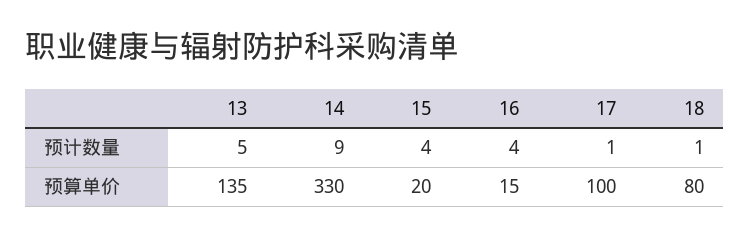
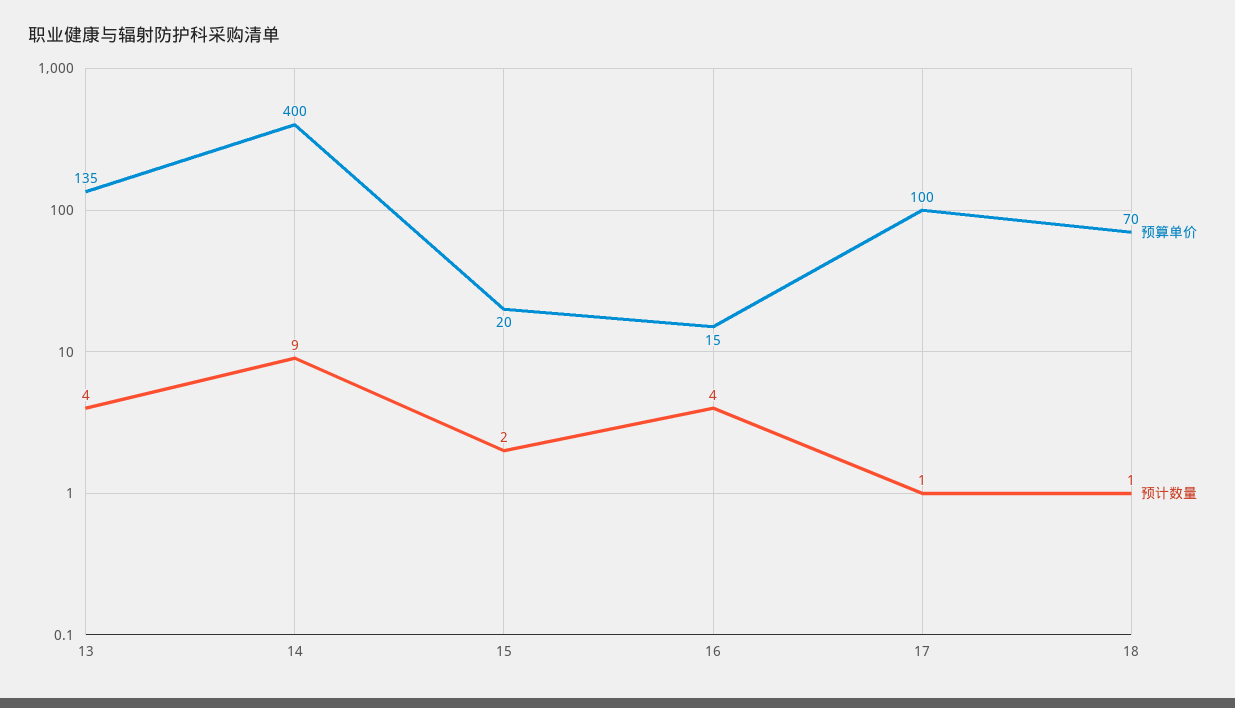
预计数量, 13: 5 -> 4
预计数量, 15: 4 -> 2
预算单价, 14: 330 -> 400
预算单价, 18: 80 -> 70

